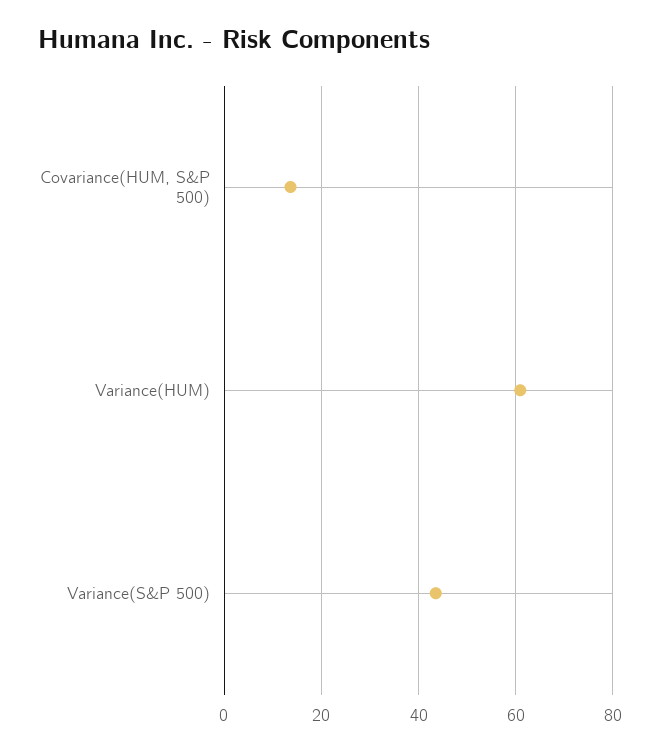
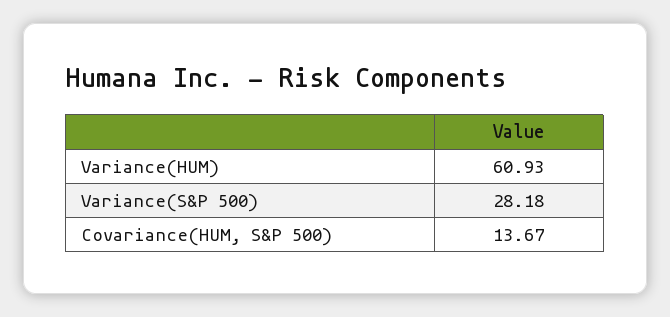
Variance(S&P 500): 44 -> 28.18

